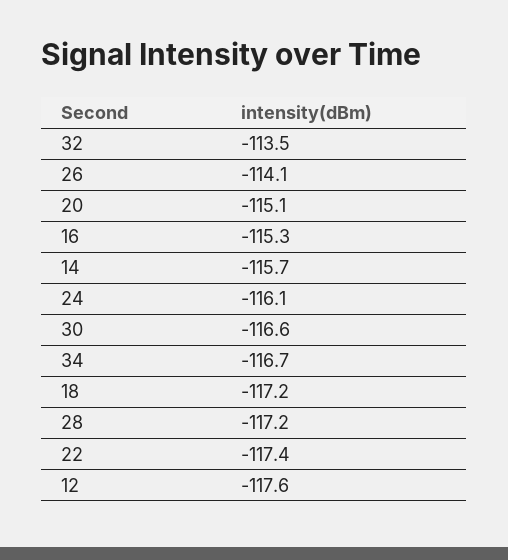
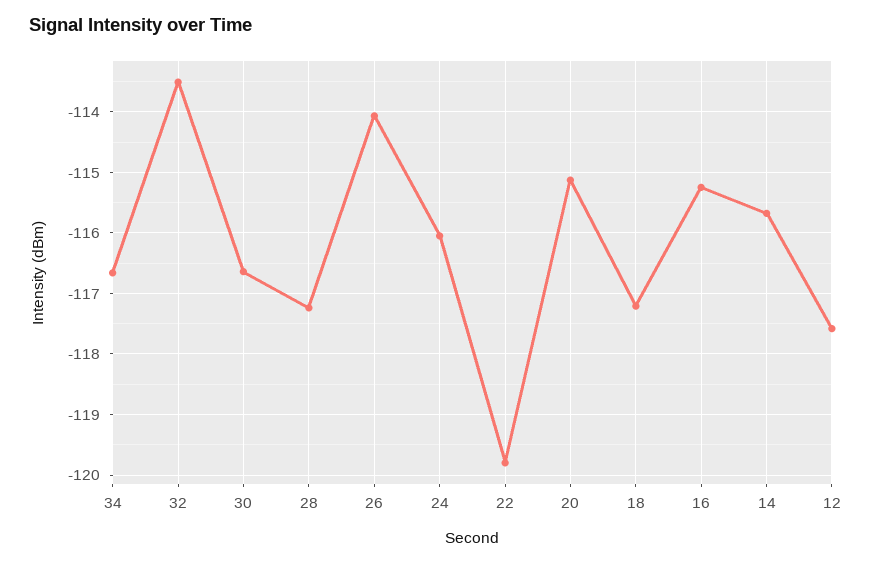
22: -117.4 -> -119.8

